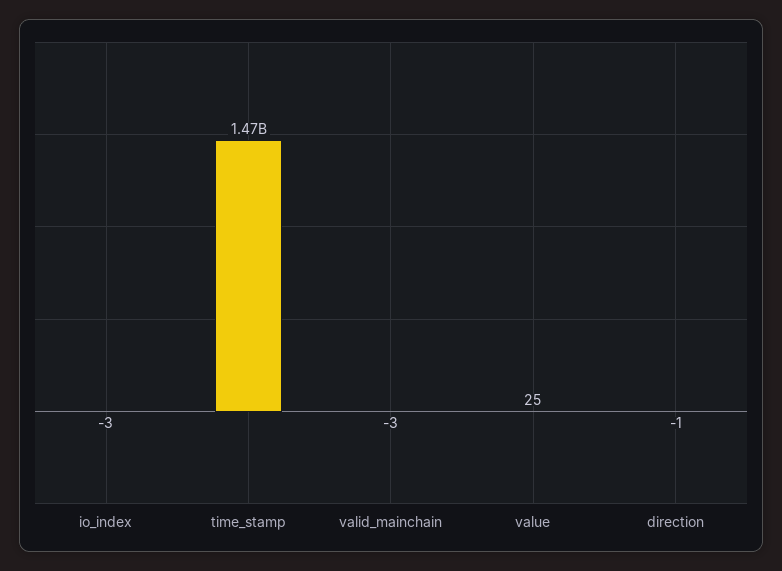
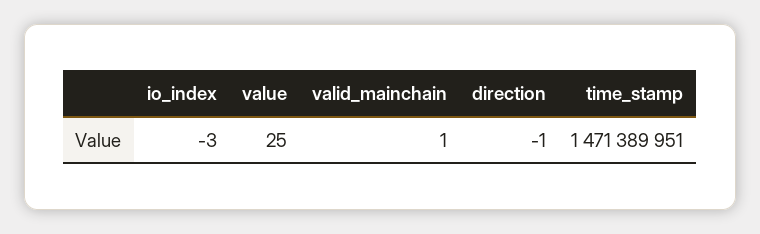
valid_mainchain: -3 -> 1

